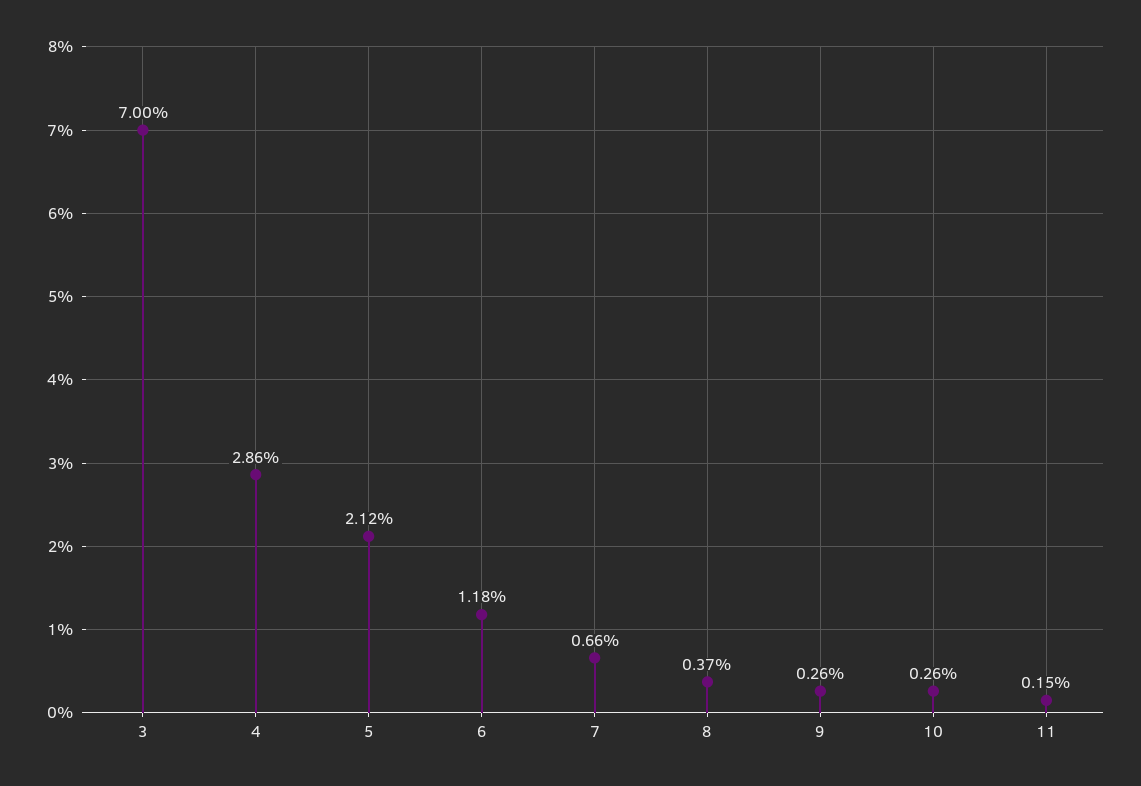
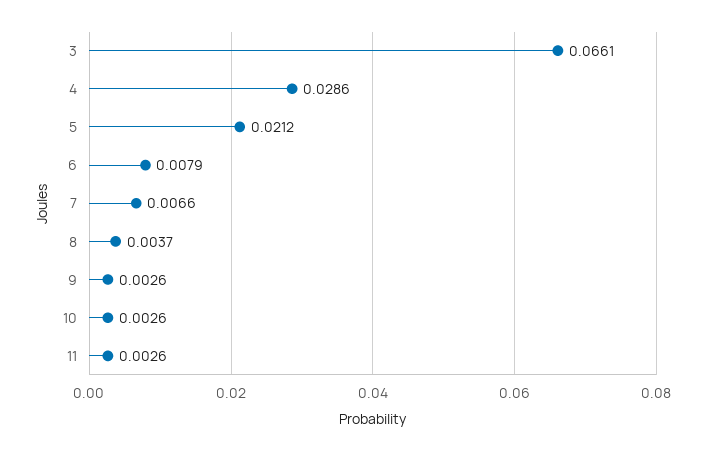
3: 0.07 -> 0.0661
6: 0.0118 -> 0.0079
11: 0.0015 -> 0.0026

